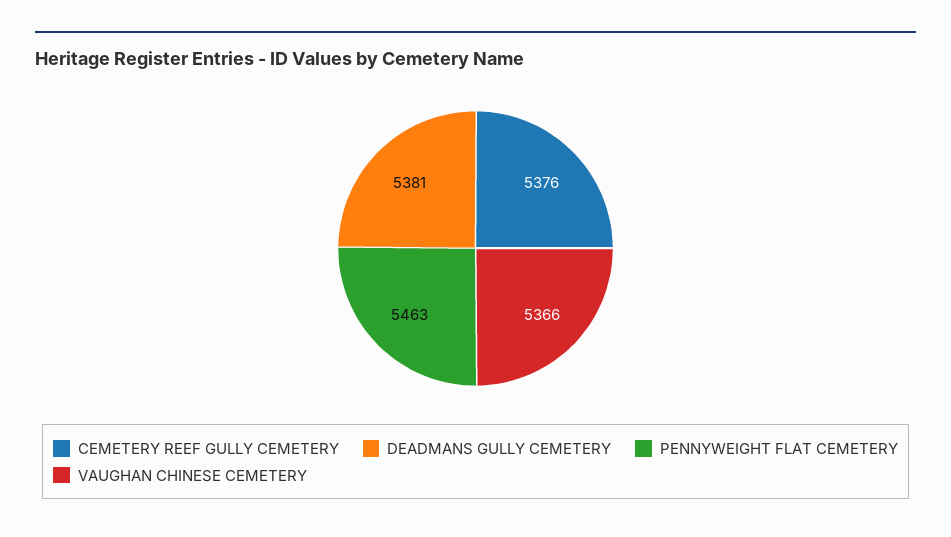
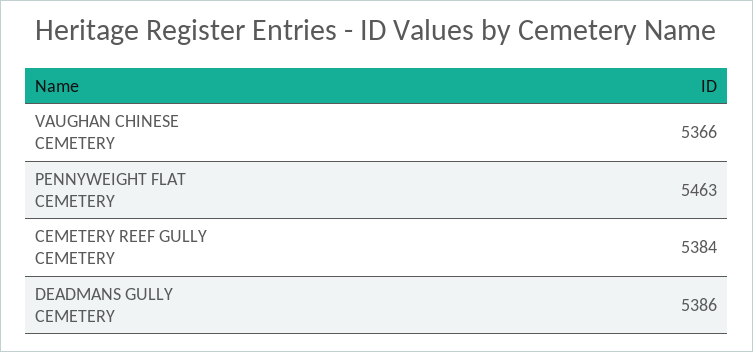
CEMETERY REEF GULLY CEMETERY: 5376 -> 5384
DEADMANS GULLY CEMETERY: 5381 -> 5386

